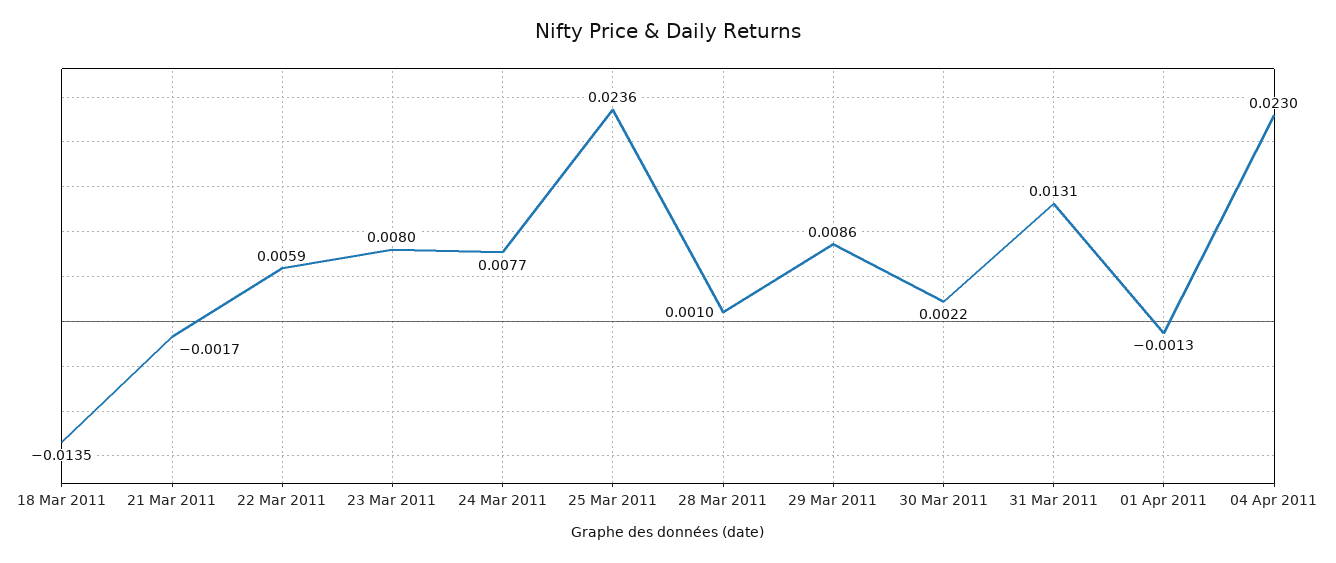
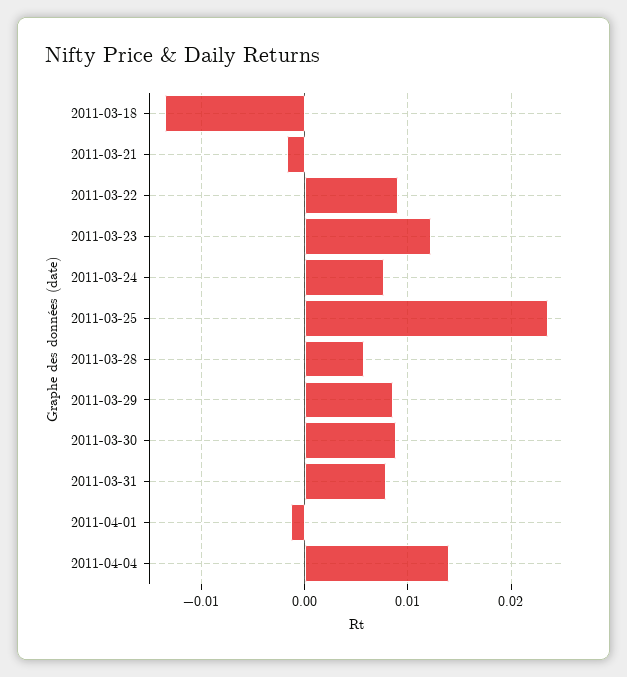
22 Mar 2011: 0.0059 -> 0.009
23 Mar 2011: 0.008 -> 0.012
28 Mar 2011: 0.001 -> 0.006
30 Mar 2011: 0.0022 -> 0.009
31 Mar 2011: 0.0131 -> 0.008
04 Apr 2011: 0.023 -> 0.014

